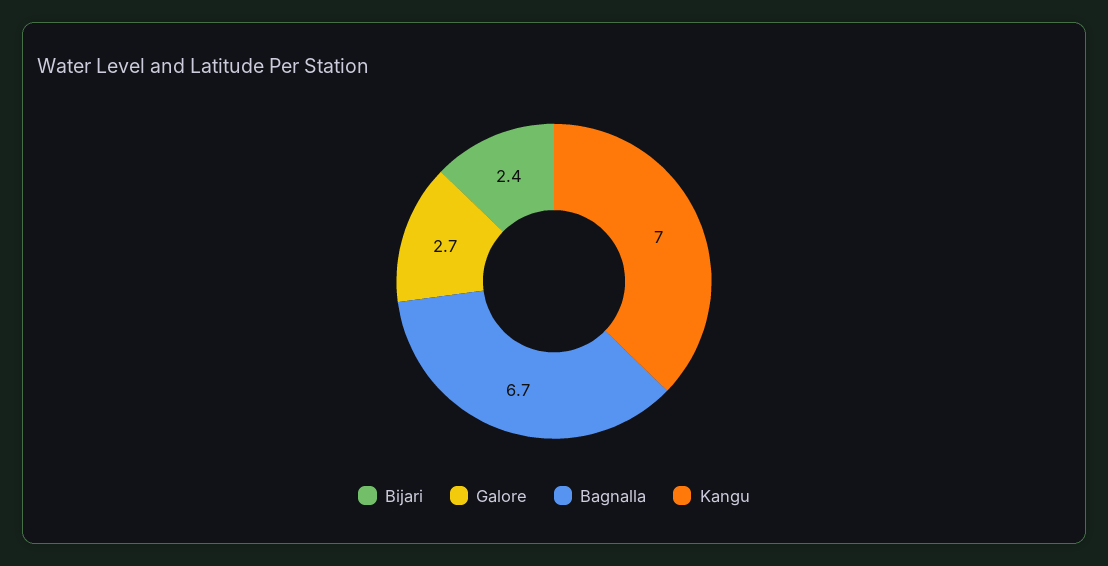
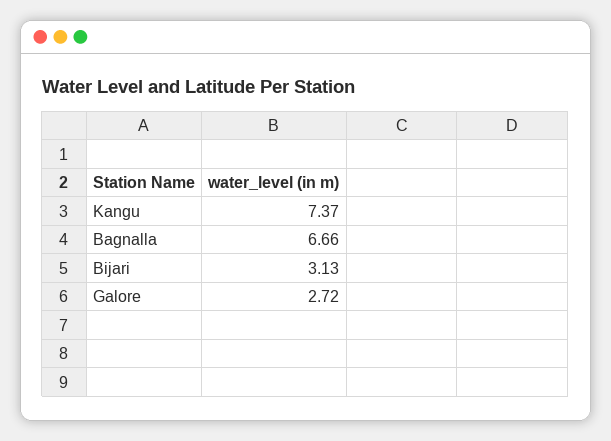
Bijari: 2.4 -> 3.13
Kangu: 7 -> 7.37

